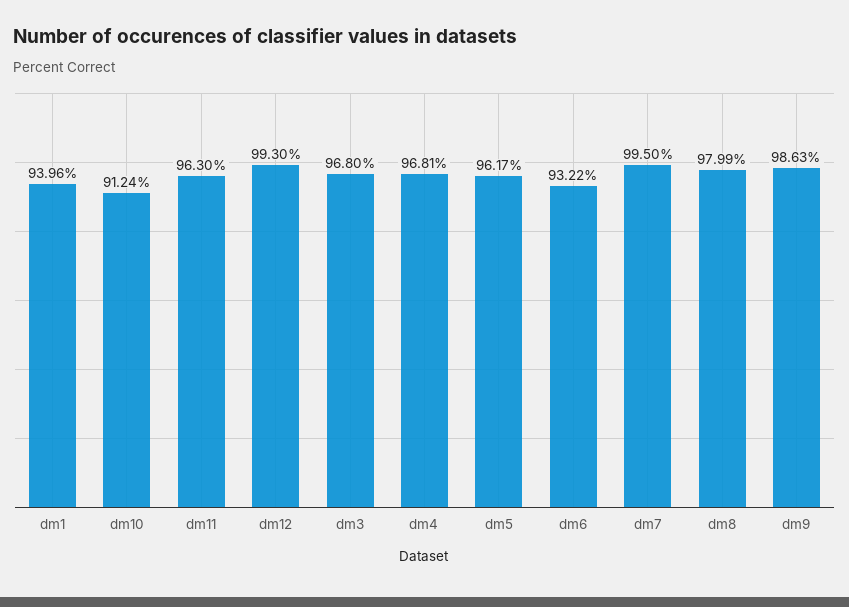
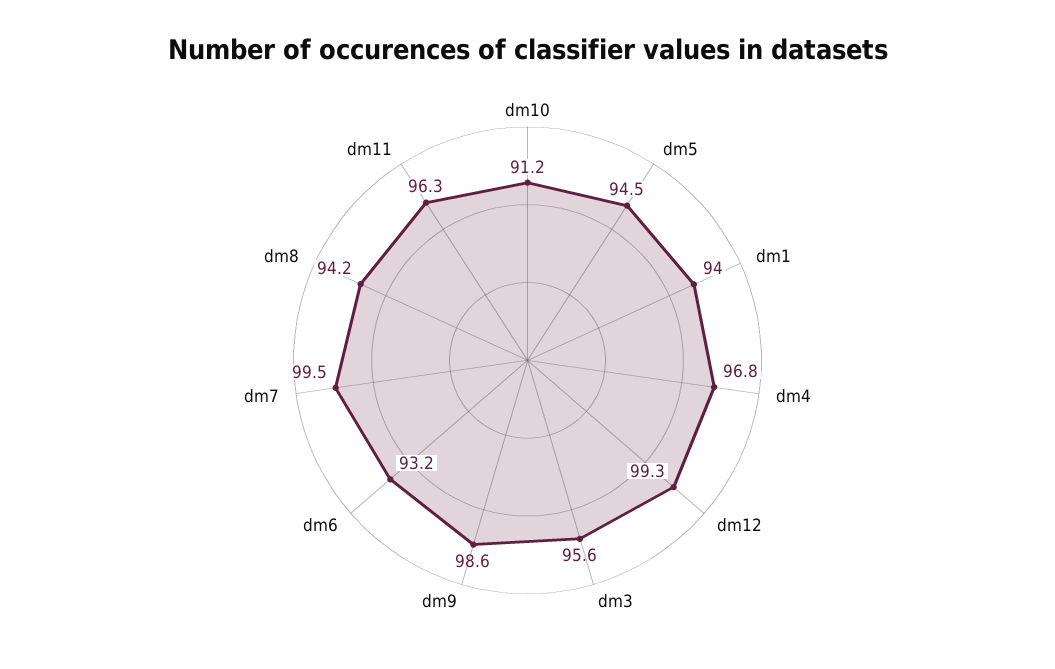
dm3: 96.8 -> 95.6
dm5: 96.17 -> 94.5
dm8: 97.99 -> 94.2

